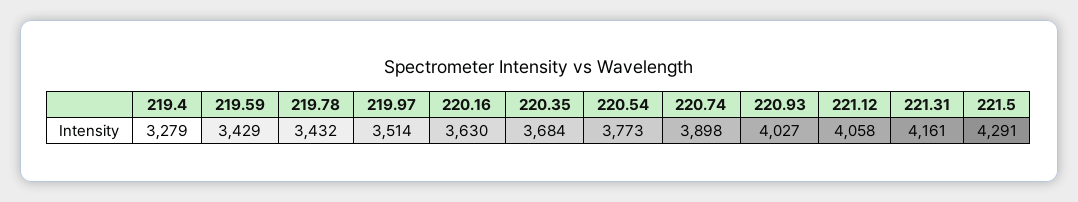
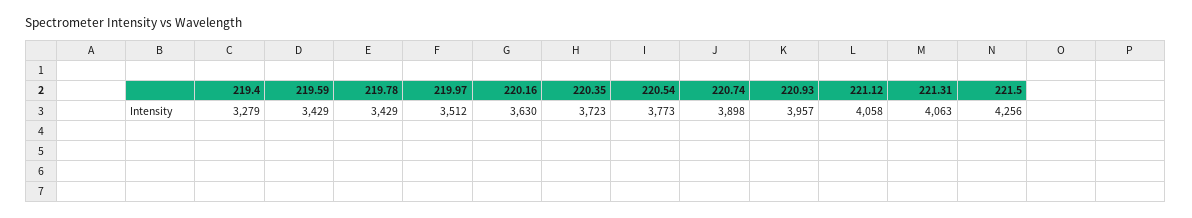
219.78: 3432 -> 3429
219.97: 3514 -> 3512
220.35: 3684 -> 3723
220.93: 4027 -> 3957
221.31: 4161 -> 4063
221.5: 4291 -> 4256

